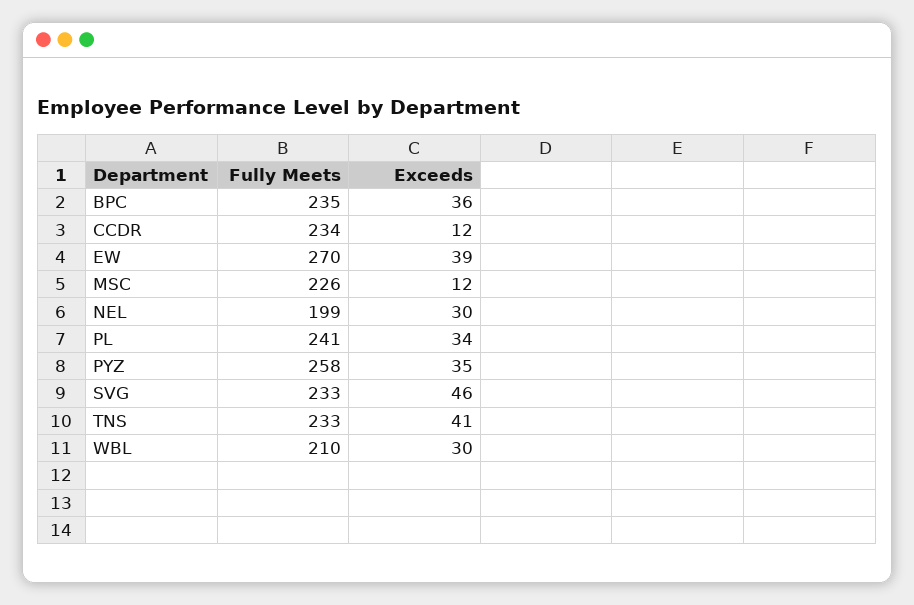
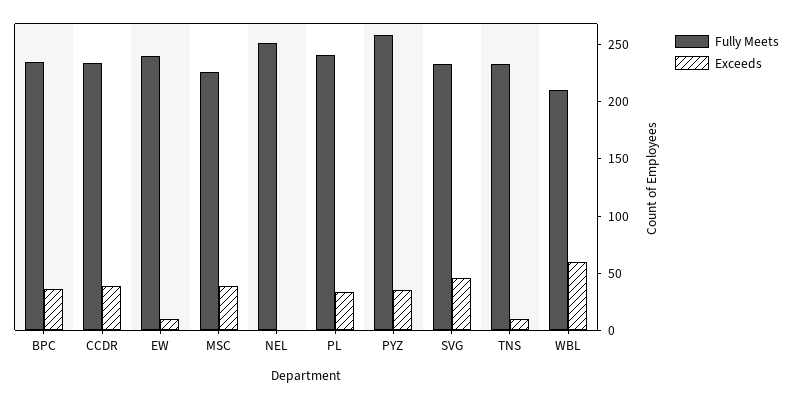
Exceeds, CCDR: 12 -> 40
Fully Meets, EW: 270 -> 240
Exceeds, EW: 39 -> 10
Exceeds, MSC: 12 -> 40
Fully Meets, NEL: 199 -> 250
Exceeds, NEL: 30 -> 0
Exceeds, TNS: 41 -> 10
Exceeds, WBL: 30 -> 60

